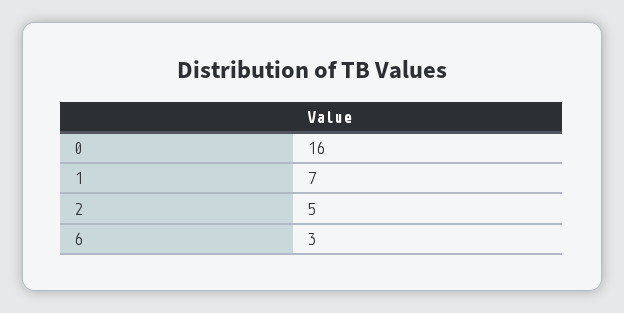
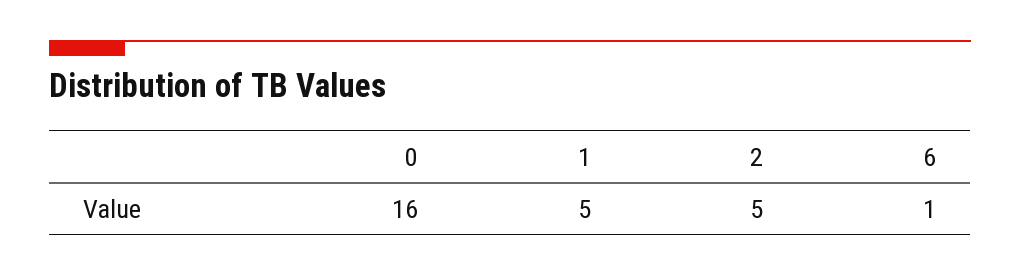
1: 7 -> 5
6: 3 -> 1

